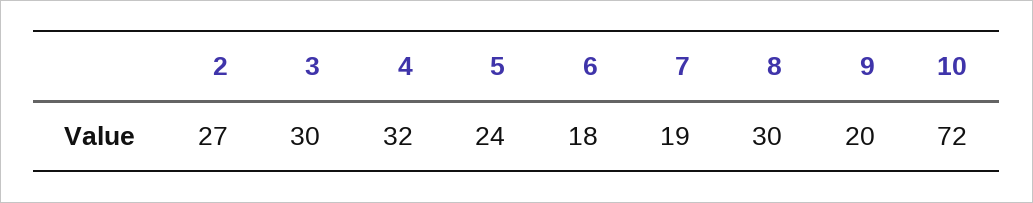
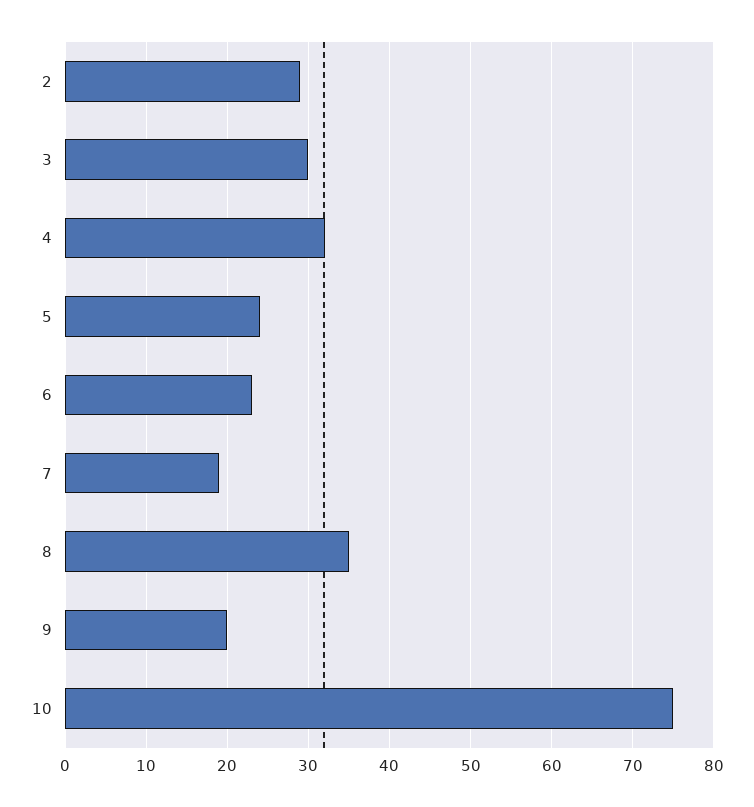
2: 27 -> 29
6: 18 -> 23
8: 30 -> 35
10: 72 -> 75

